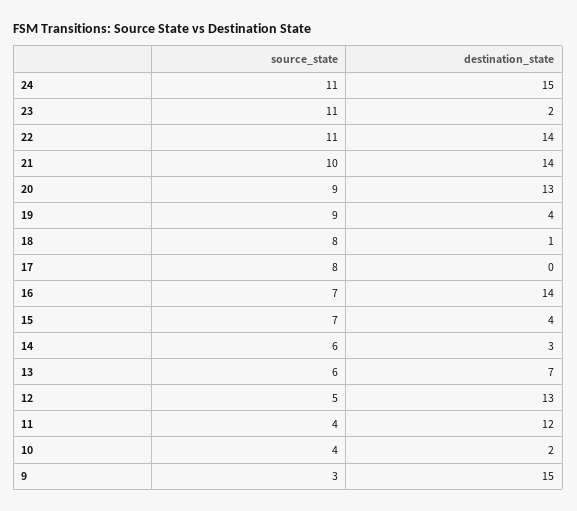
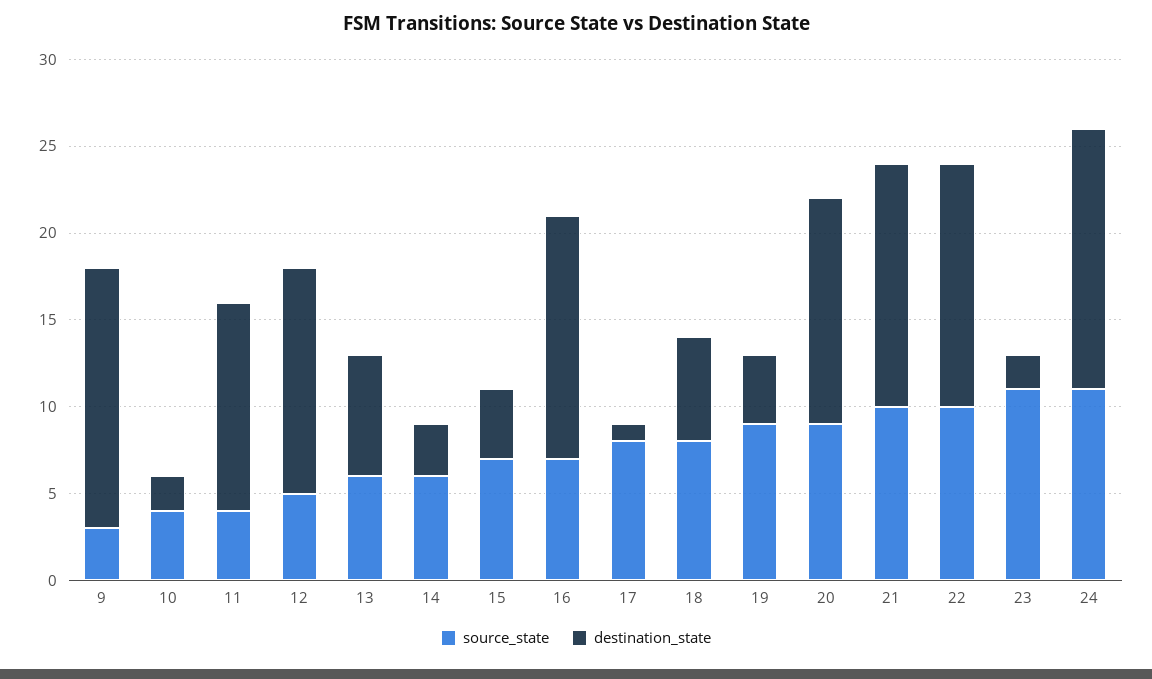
source_state, 22: 11 -> 10
destination_state, 18: 1 -> 6
destination_state, 17: 0 -> 1

